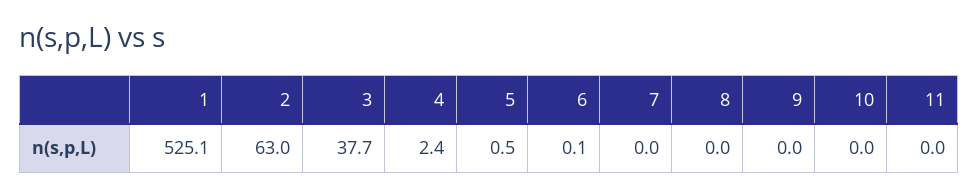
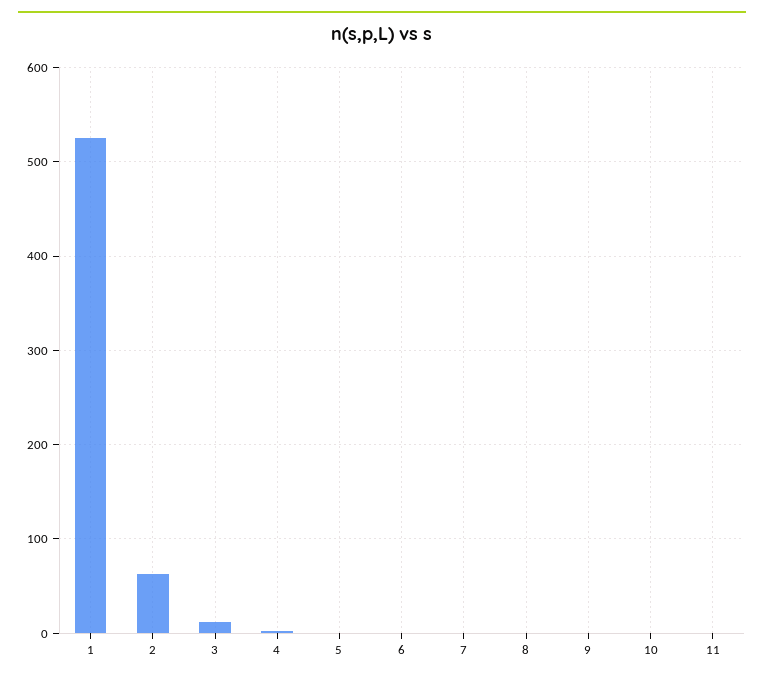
3: 37.7 -> 10

